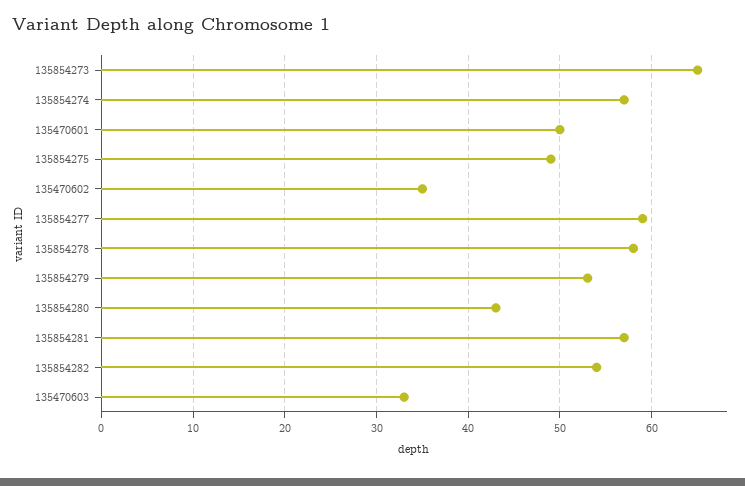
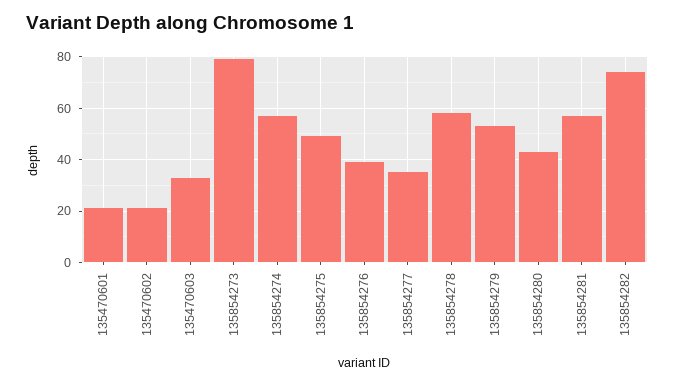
135854273: 65 -> 80
135470601: 50 -> 20
135470602: 35 -> 20
135854277: 59 -> 35
135854282: 54 -> 75
135854276: none -> 40

